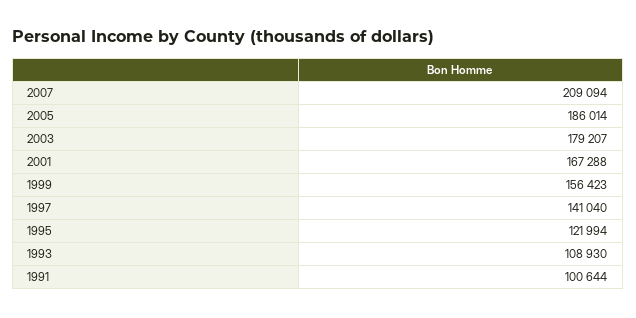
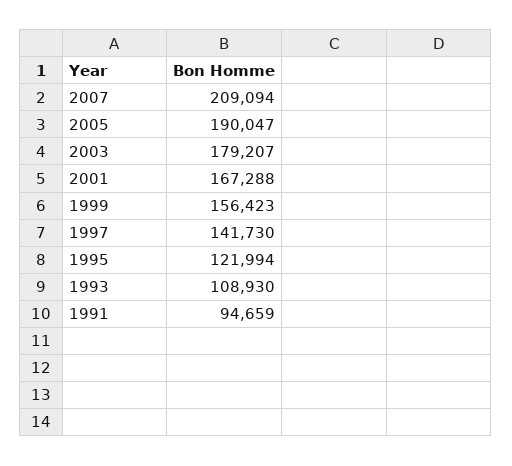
2005: 186014 -> 190047
1997: 141040 -> 141730
1991: 100644 -> 94659

